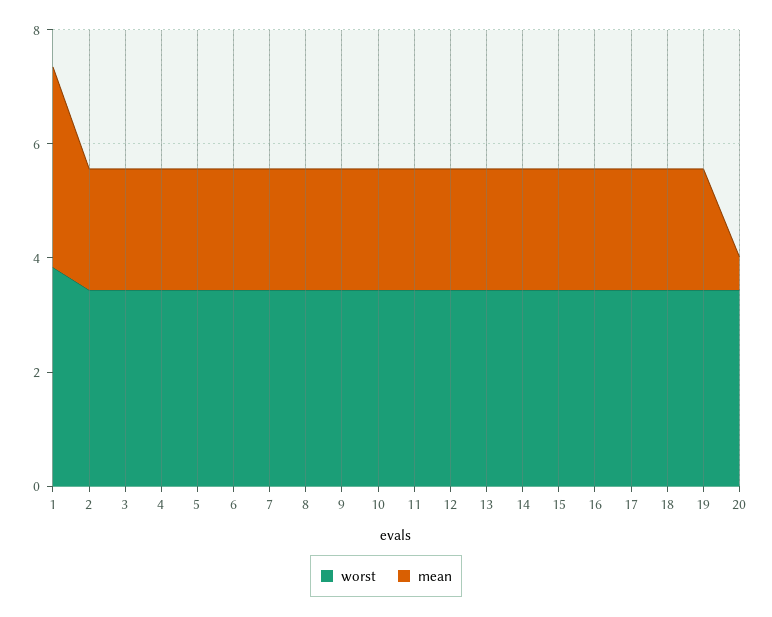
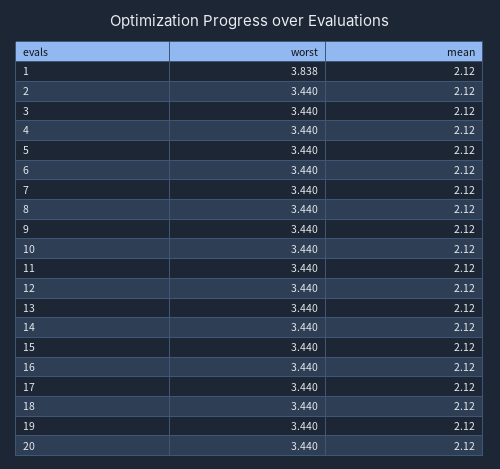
mean, 1: 3.5 -> 2.12
mean, 20: 0.5 -> 2.12

